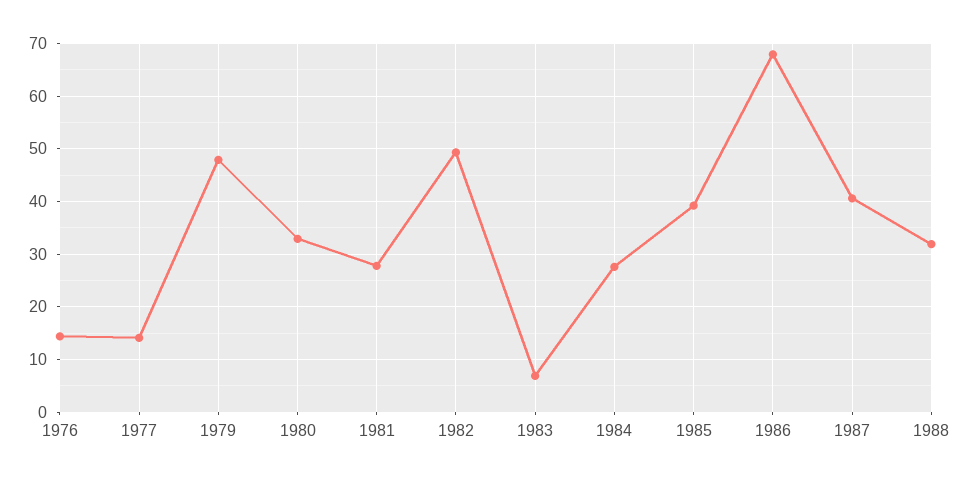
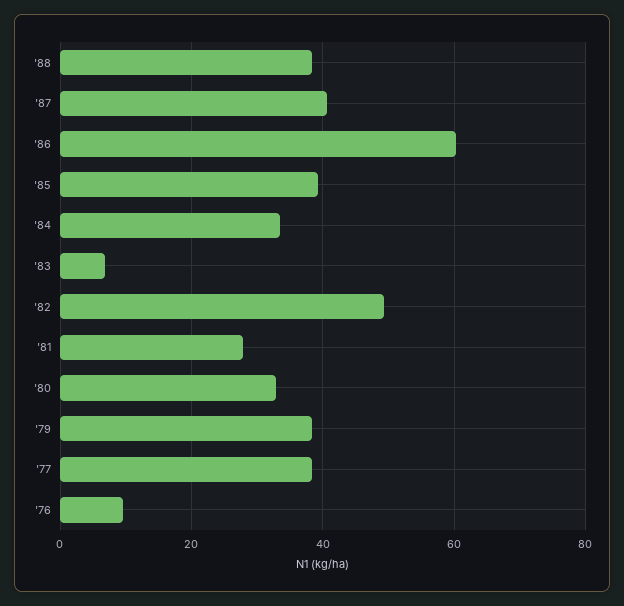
1976: 14 -> 10
1977: 14 -> 38
1979: 48 -> 38
1984: 28 -> 34
1986: 68 -> 60
1988: 32 -> 38

